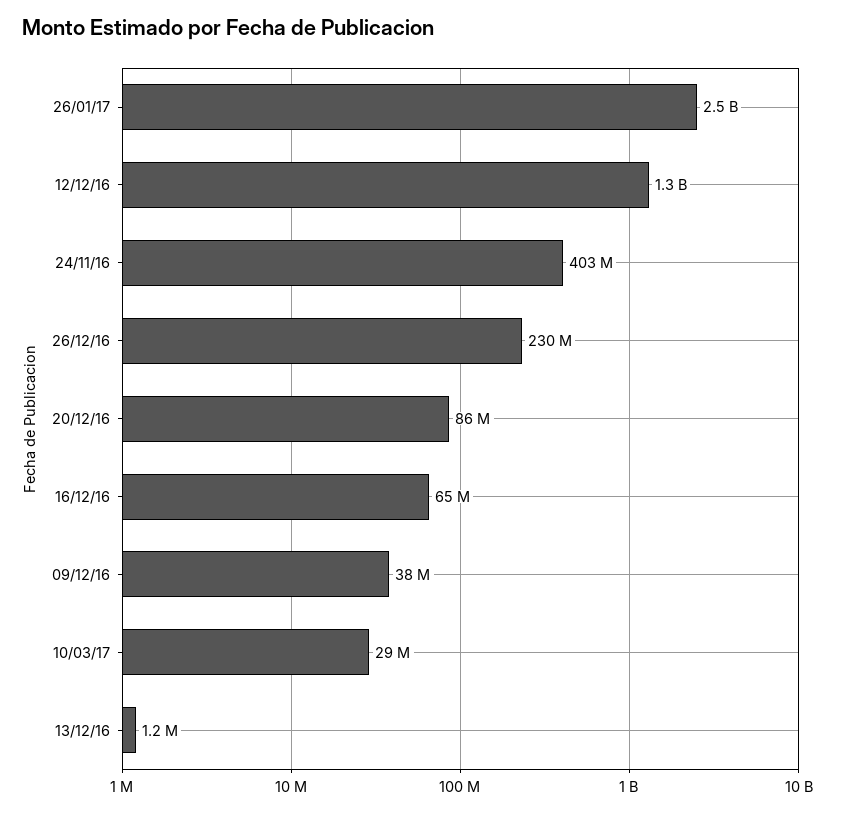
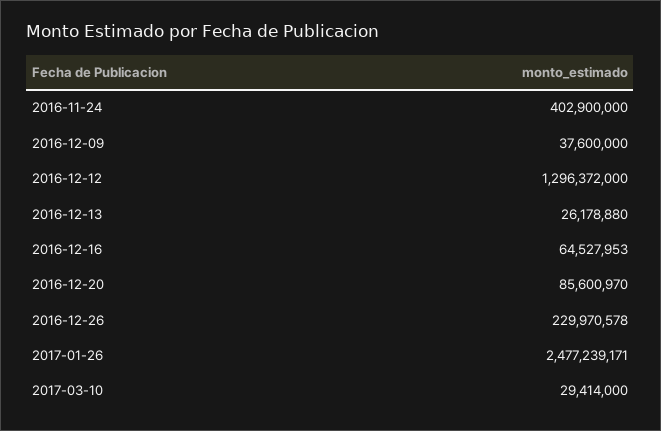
13/12/16: 1200000 -> 26178880

